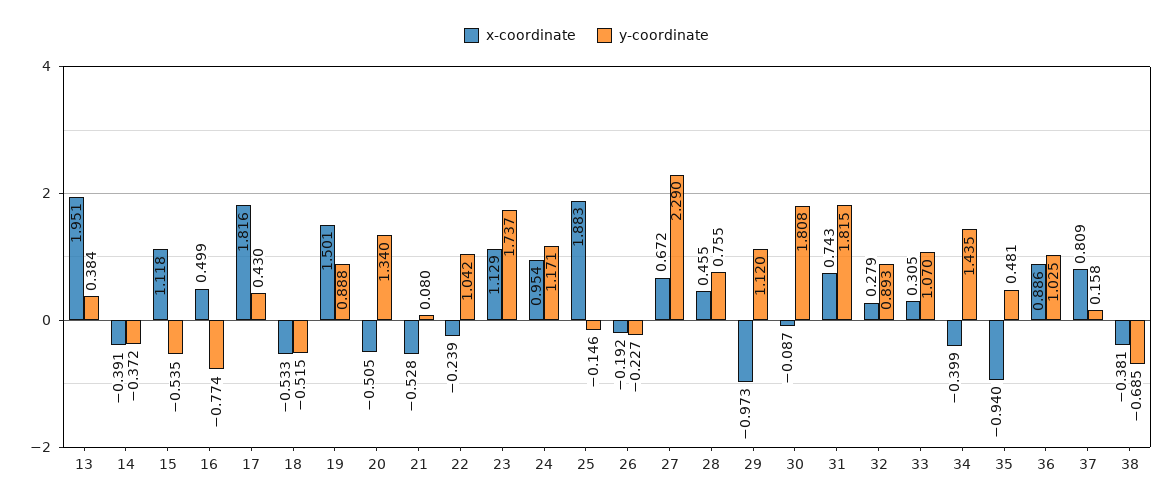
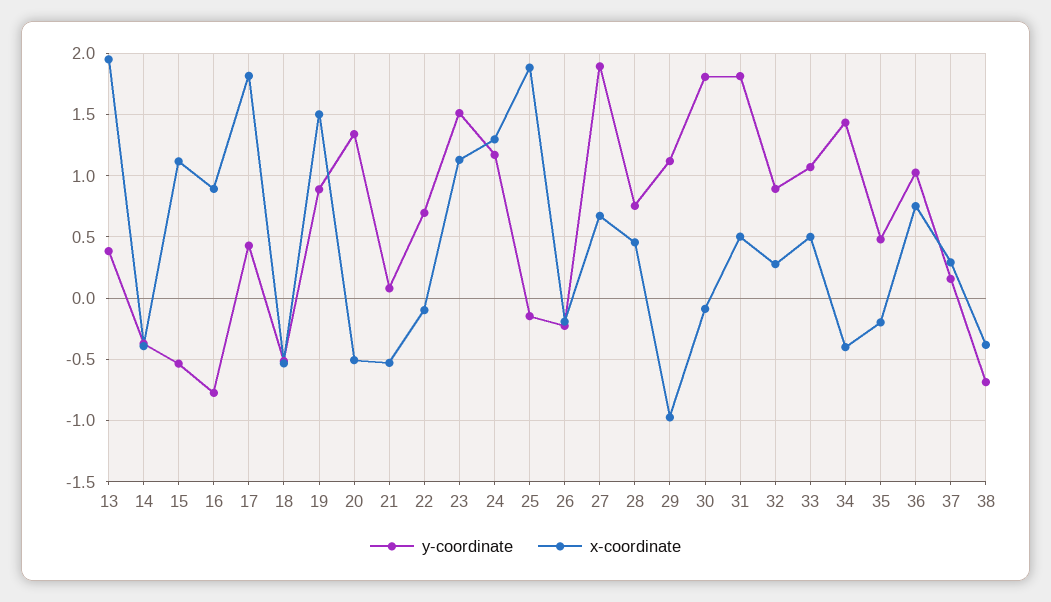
x-coordinate, 16: 0.499 -> 0.9
x-coordinate, 22: -0.239 -> -0.1
y-coordinate, 22: 1.042 -> 0.7
y-coordinate, 23: 1.737 -> 1.5
x-coordinate, 24: 0.954 -> 1.3
y-coordinate, 27: 2.29 -> 1.9
x-coordinate, 31: 0.743 -> 0.5
x-coordinate, 33: 0.305 -> 0.5
x-coordinate, 35: -0.94 -> -0.2
x-coordinate, 36: 0.886 -> 0.75
x-coordinate, 37: 0.809 -> 0.3

